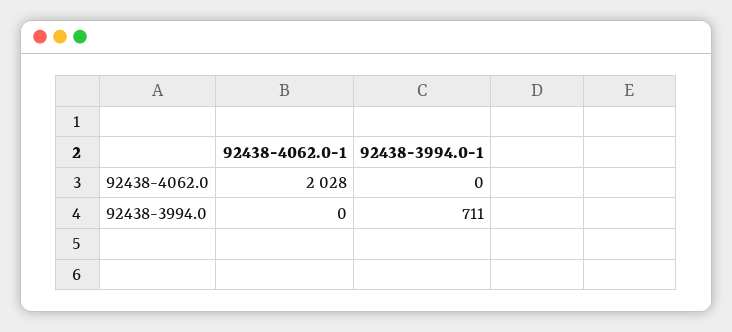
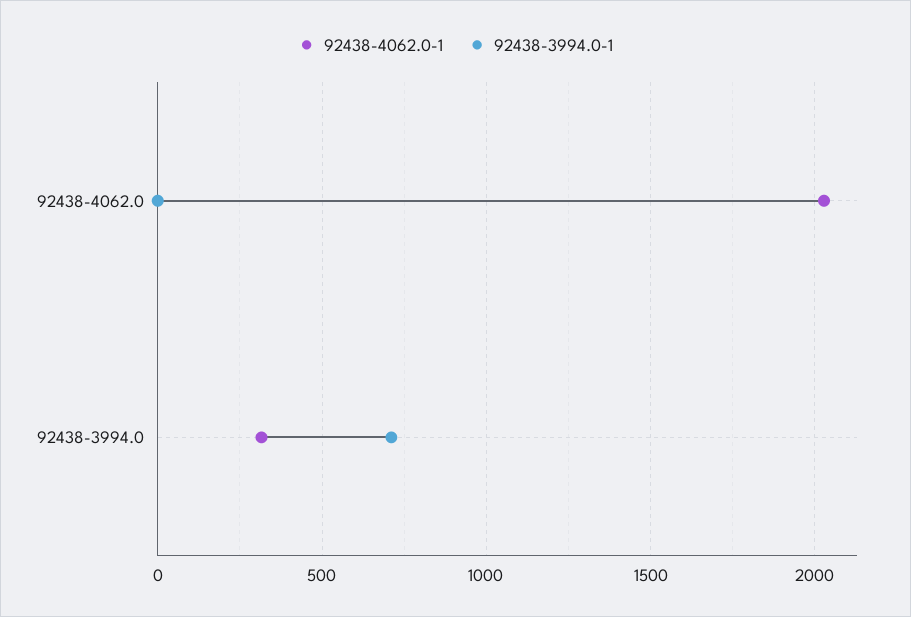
92438-4062.0-1, 92438-3994.0: 0 -> 300

